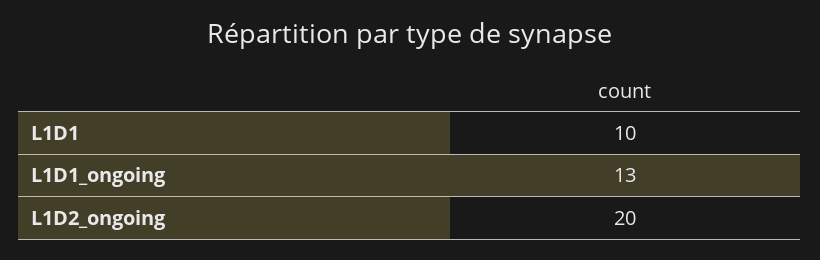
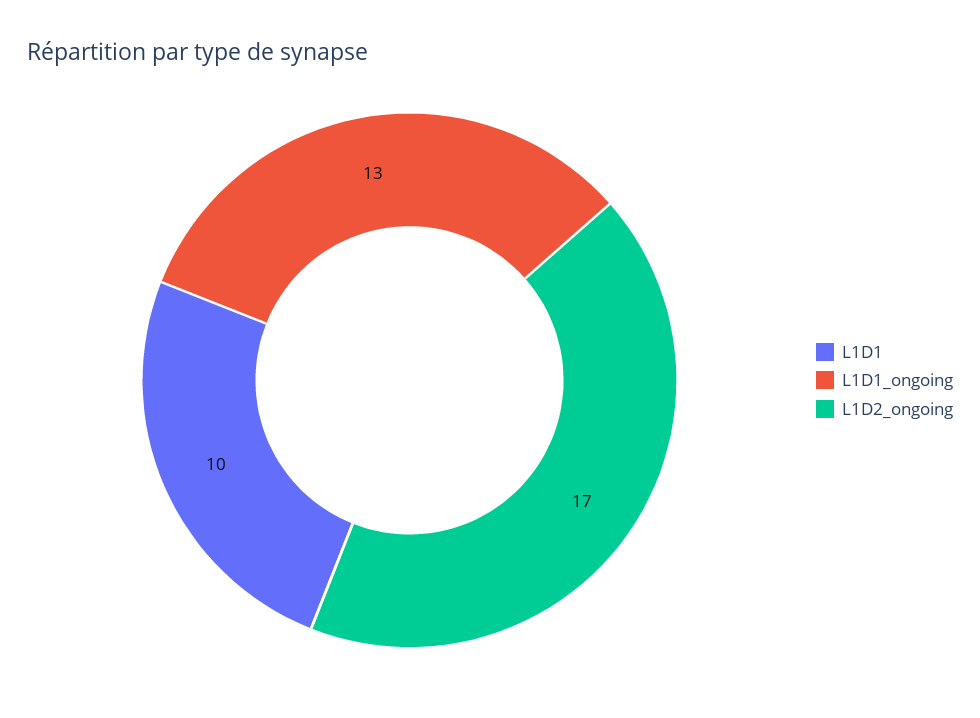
L1D2_ongoing: 20 -> 17

